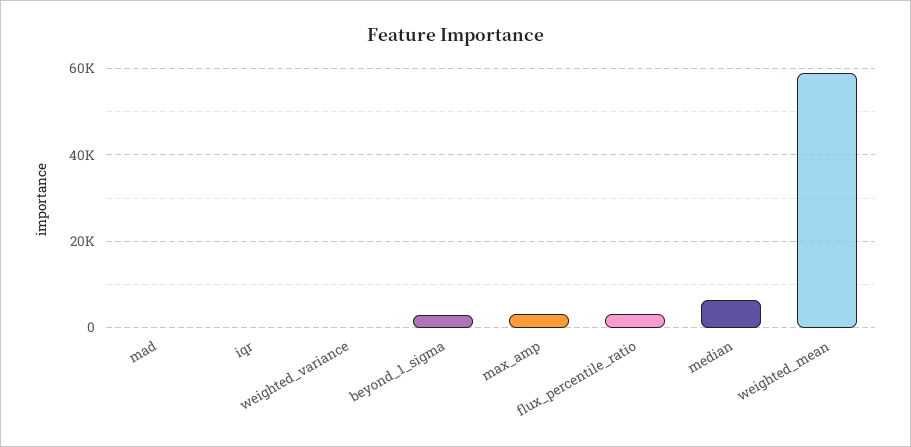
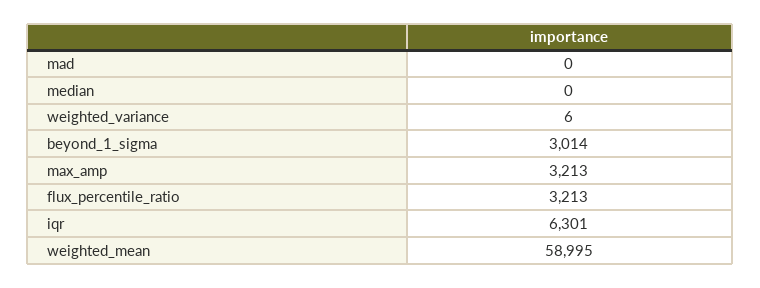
iqr: 0 -> 6301
median: 6000 -> 0

